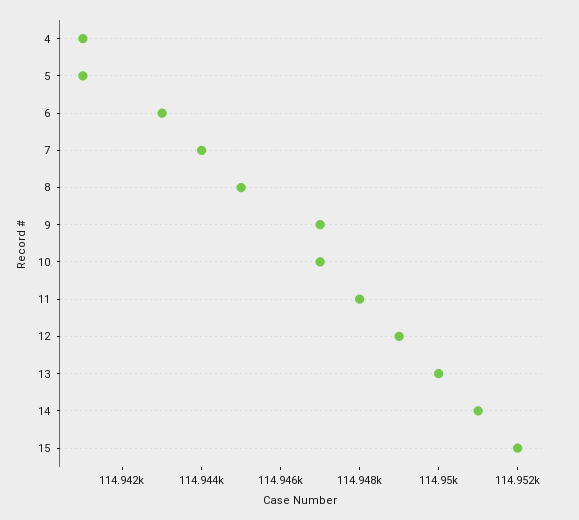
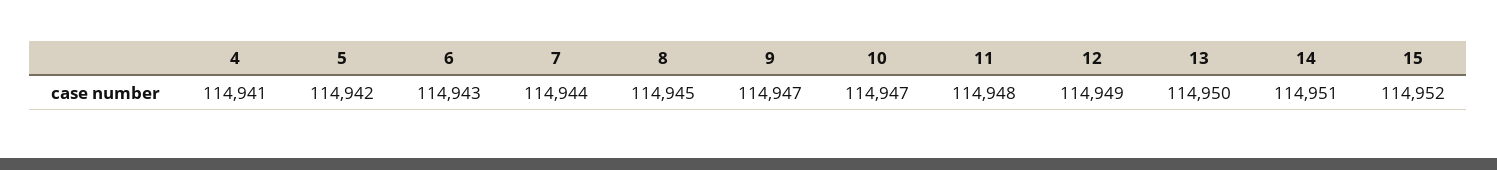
5: 114941 -> 114942

